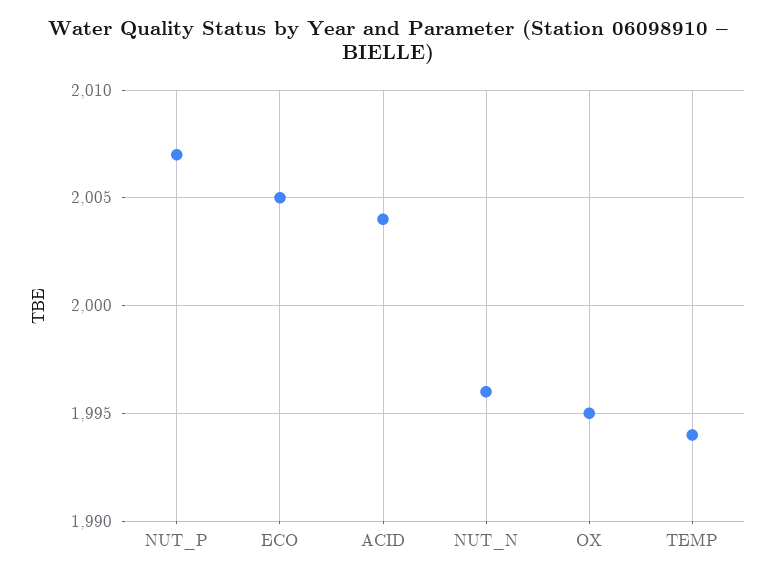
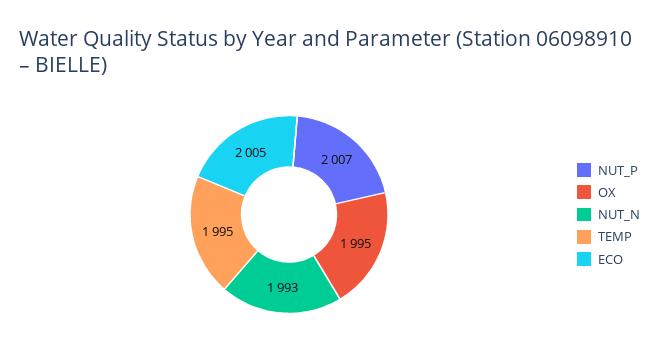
ACID: 2004 -> none
NUT_N: 1996 -> 1993
TEMP: 1994 -> 1995

